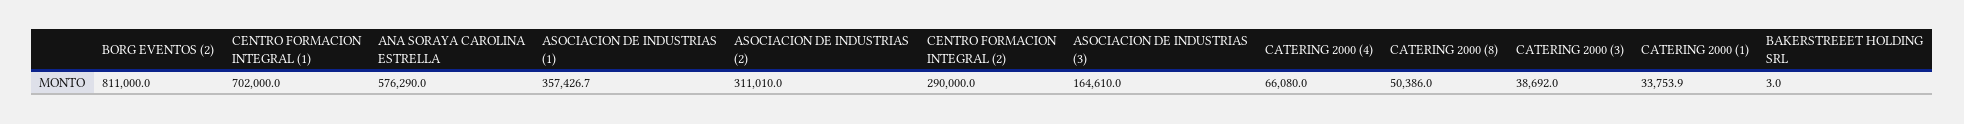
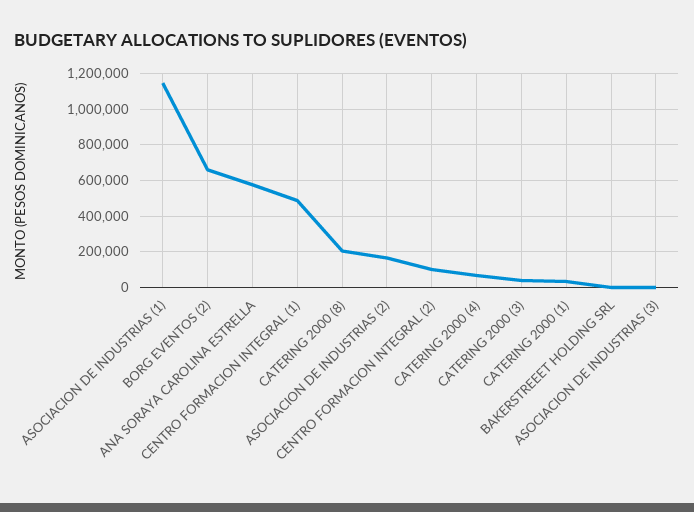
BORG EVENTOS (2): 811000 -> 650000
CENTRO FORMACION INTEGRAL (1): 702000 -> 500000
ASOCIACION DE INDUSTRIAS (1): 357426.7 -> 1150000
ASOCIACION DE INDUSTRIAS (2): 311010 -> 150000
CENTRO FORMACION INTEGRAL (2): 290000 -> 100000
ASOCIACION DE INDUSTRIAS (3): 164610 -> 0
CATERING 2000 (8): 50386 -> 200000

